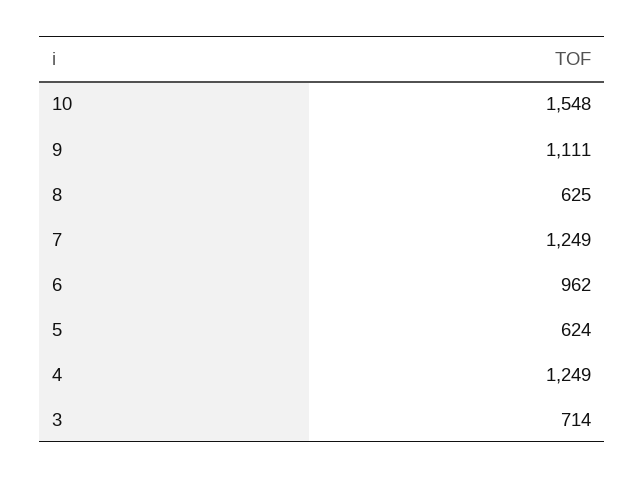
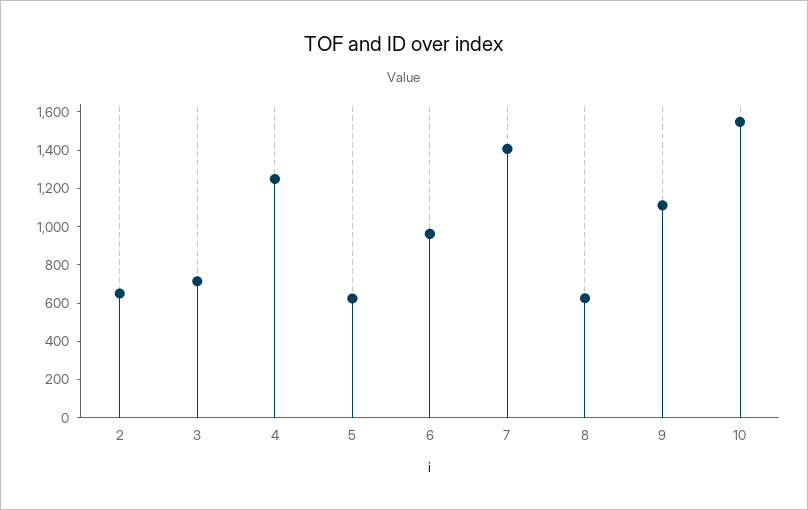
7: 1249 -> 1400
2: none -> 650

